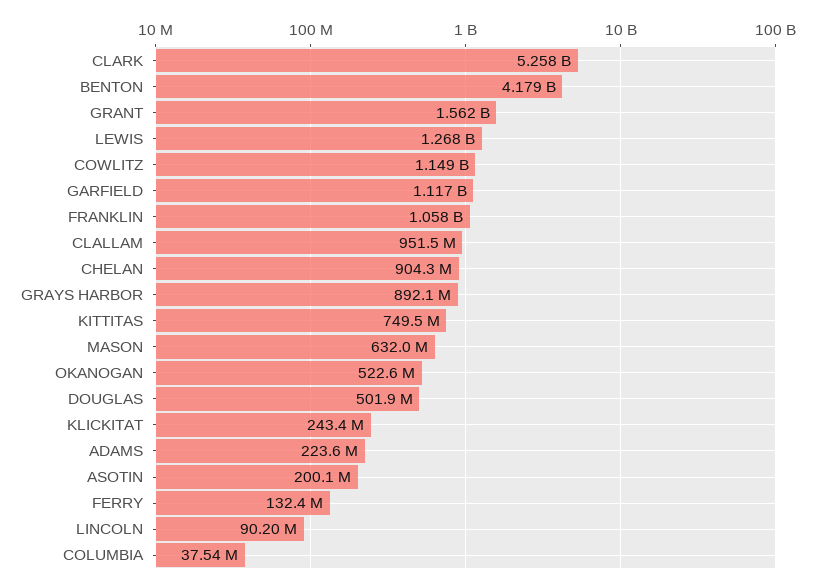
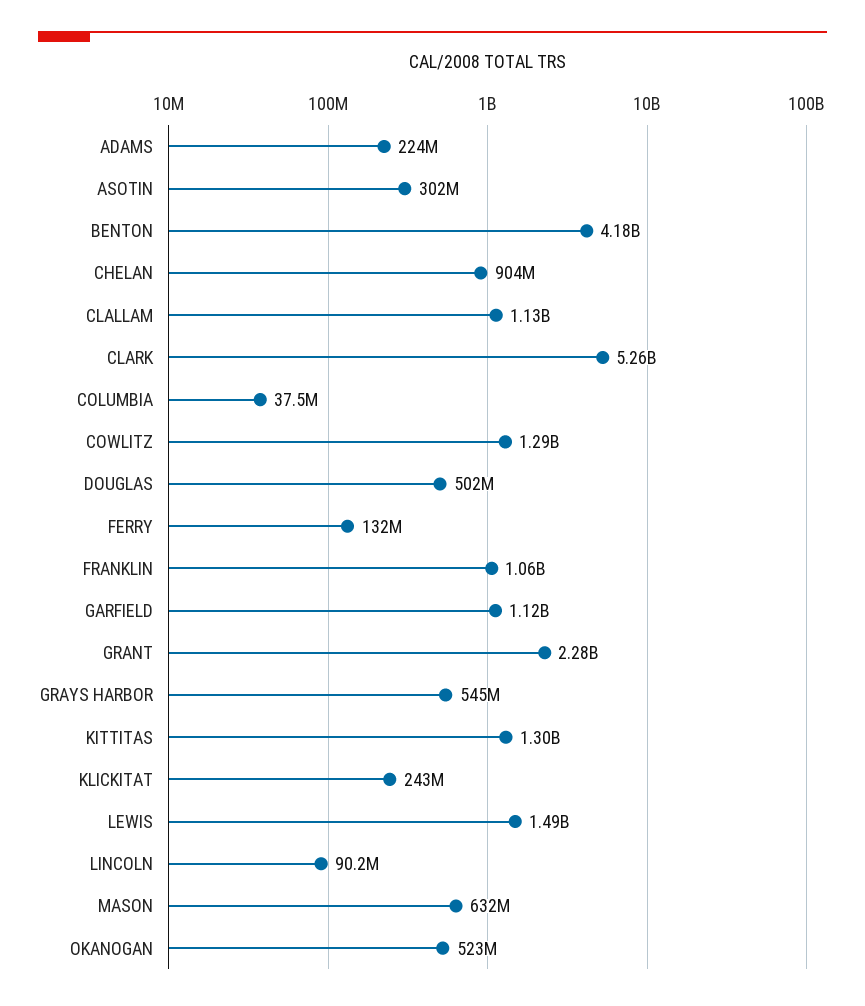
GRANT: 1562000000 -> 2280000000
LEWIS: 1268000000 -> 1490000000
COWLITZ: 1149000000 -> 1290000000
CLALLAM: 951500000 -> 1130000000
GRAYS HARBOR: 892100000 -> 545000000
KITTITAS: 749500000 -> 1300000000
ASOTIN: 200100000 -> 302000000

